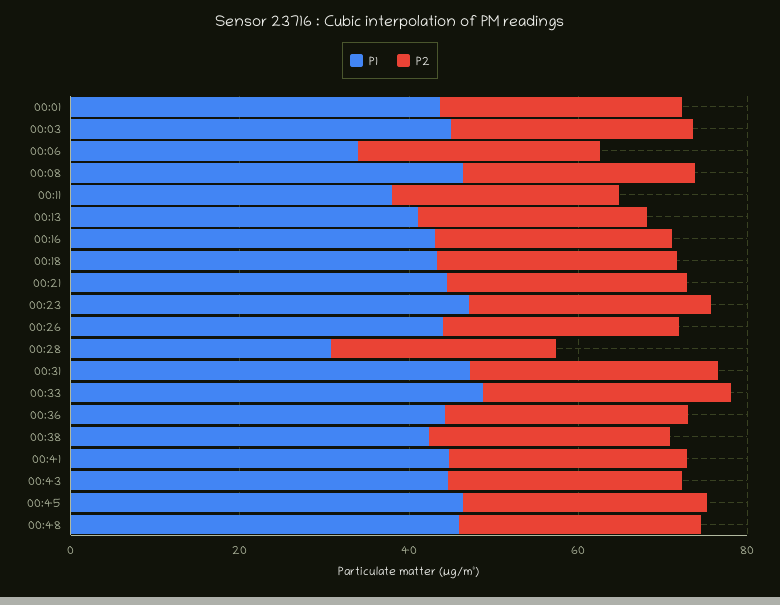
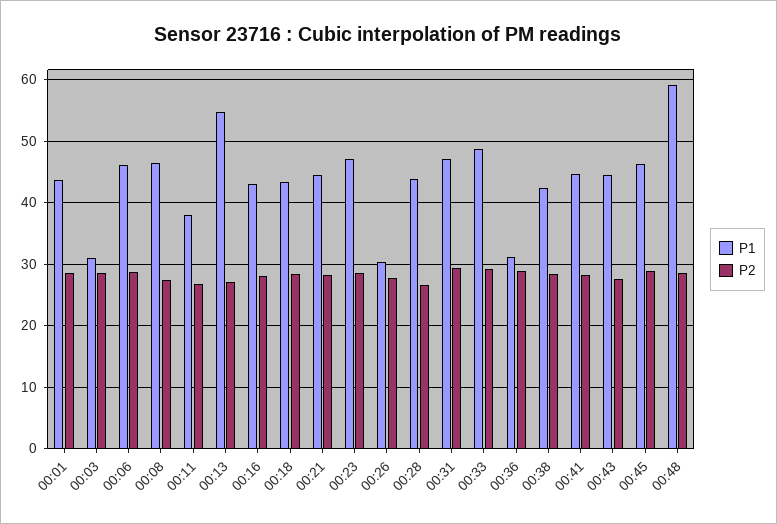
P1, 00:03: 45 -> 31
P1, 00:06: 35 -> 46
P1, 00:13: 40 -> 55
P1, 00:26: 45 -> 30
P1, 00:28: 30 -> 44
P1, 00:36: 45 -> 31
P1, 00:48: 45 -> 59

